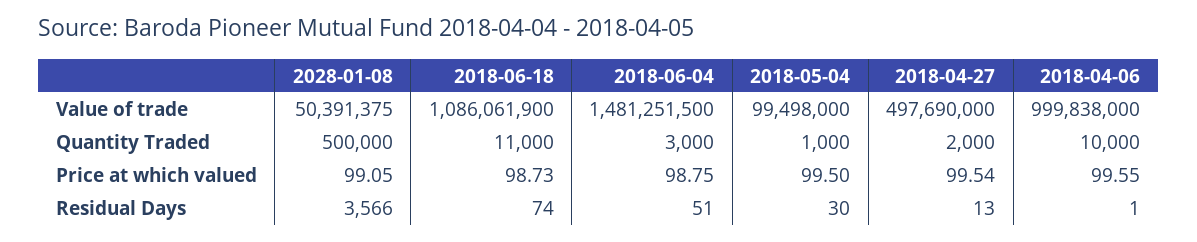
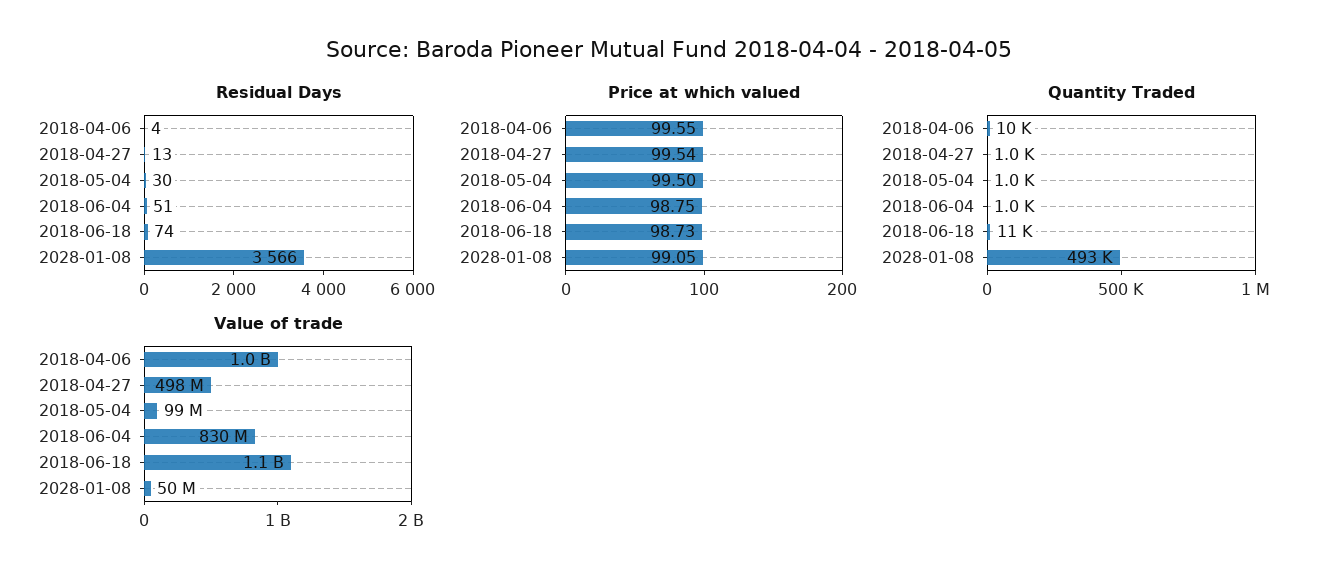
Value of trade, 2018-06-04: 1481251500 -> 830000000
Quantity Traded, 2028-01-08: 500000 -> 493000
Quantity Traded, 2018-06-04: 3000 -> 1000
Quantity Traded, 2018-04-27: 2000 -> 1000
Residual Days, 2018-04-06: 1 -> 4

